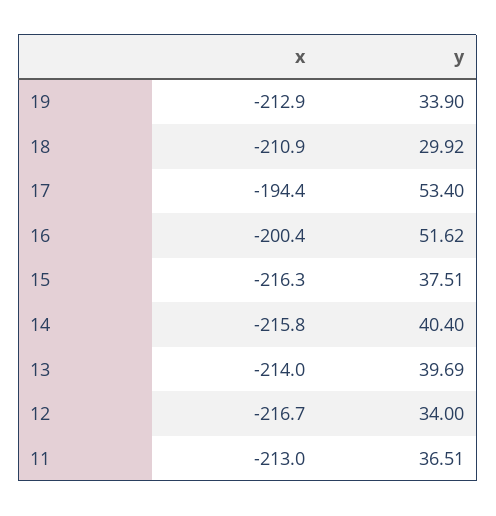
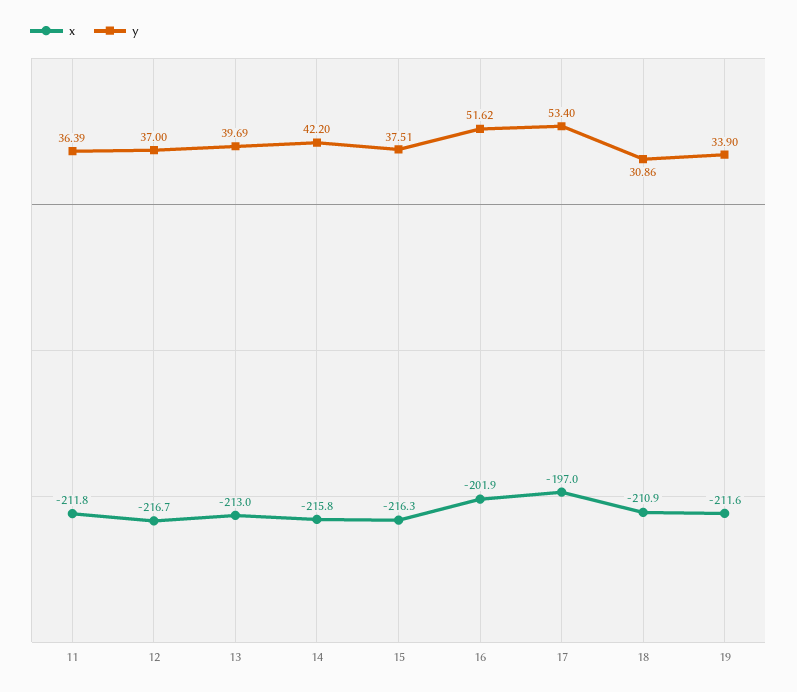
x, 19: -212.9 -> -211.6
y, 18: 29.92 -> 30.86
x, 17: -194.4 -> -197
x, 16: -200.4 -> -201.9
y, 14: 40.4 -> 42.2
x, 13: -214 -> -213
y, 12: 34 -> 37
x, 11: -213 -> -211.8
y, 11: 36.51 -> 36.39

